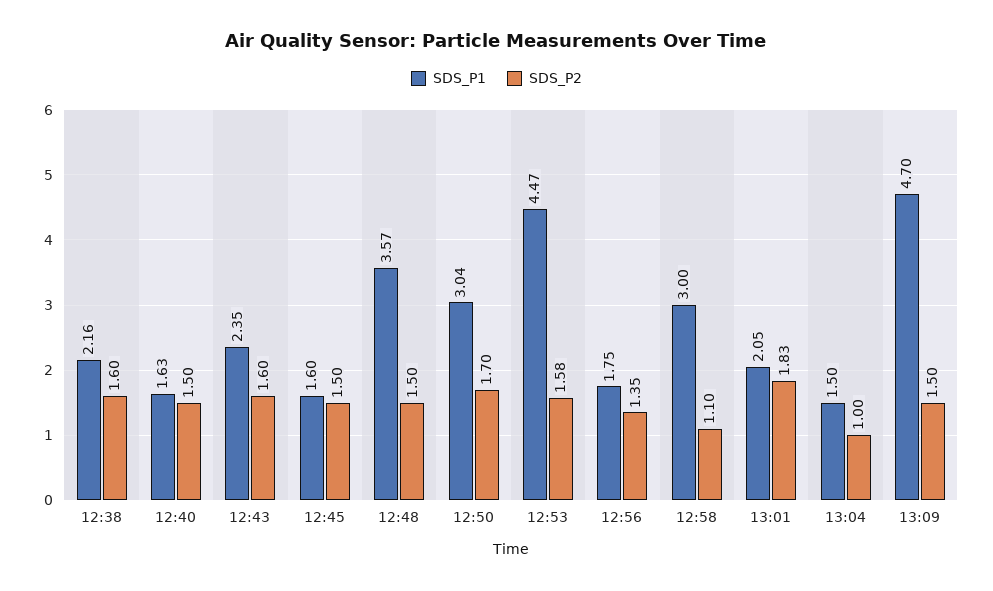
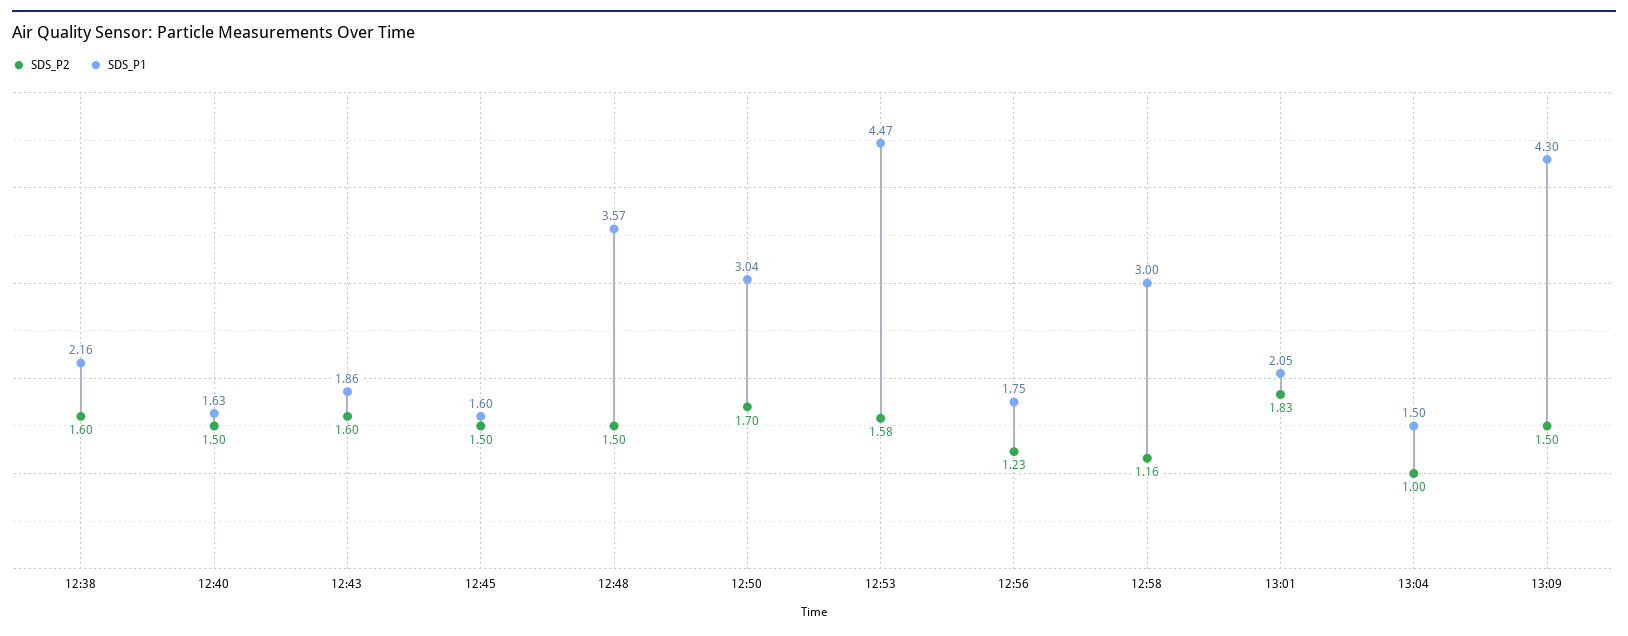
SDS_P1, 12:43: 2.35 -> 1.86
SDS_P2, 12:56: 1.35 -> 1.23
SDS_P2, 12:58: 1.1 -> 1.16
SDS_P1, 13:09: 4.7 -> 4.3

